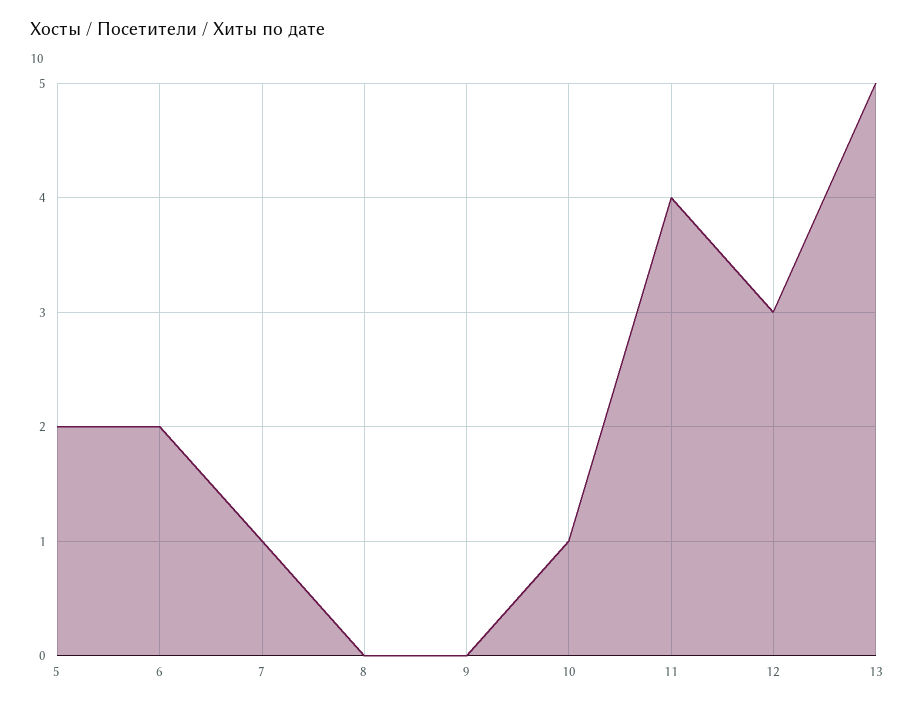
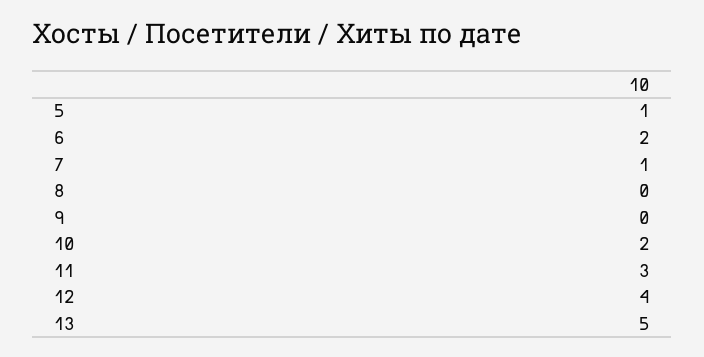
5: 2 -> 1
10: 1 -> 2
11: 4 -> 3
12: 3 -> 4

